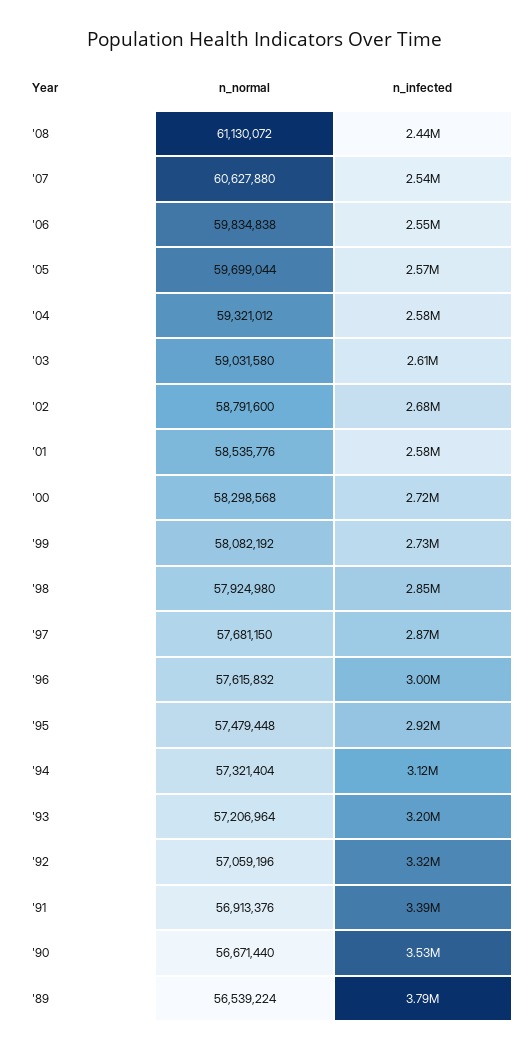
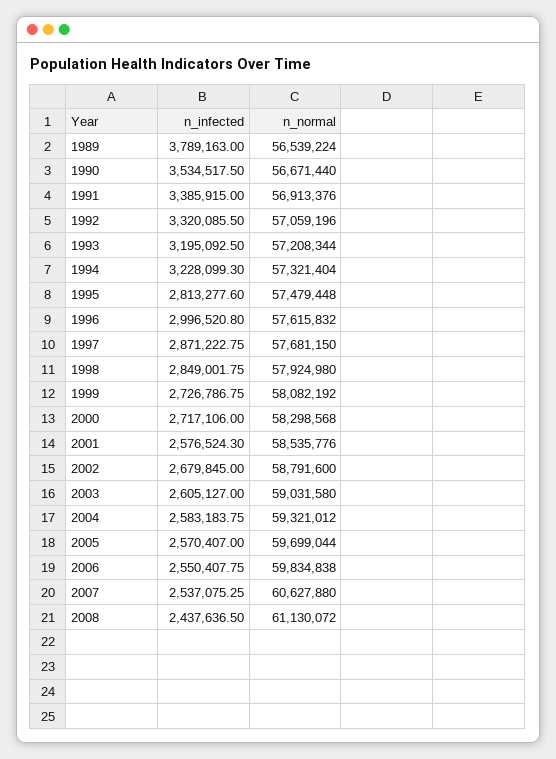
n_infected, '95: 2920000 -> 2813277.6
n_infected, '94: 3120000 -> 3228099.3
n_normal, '93: 57206964 -> 57208344

